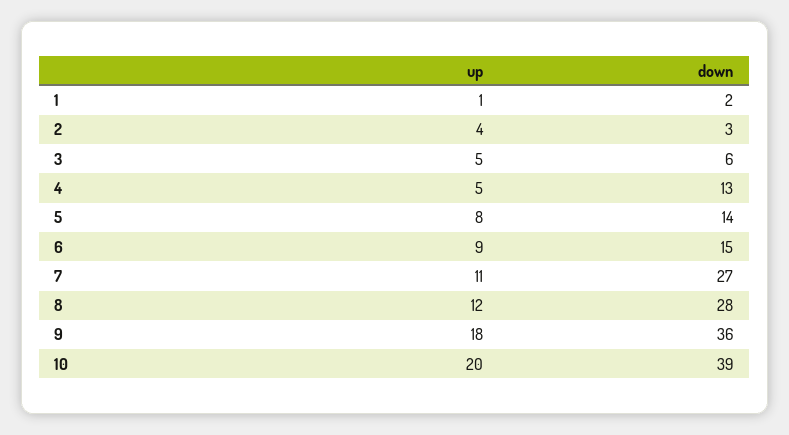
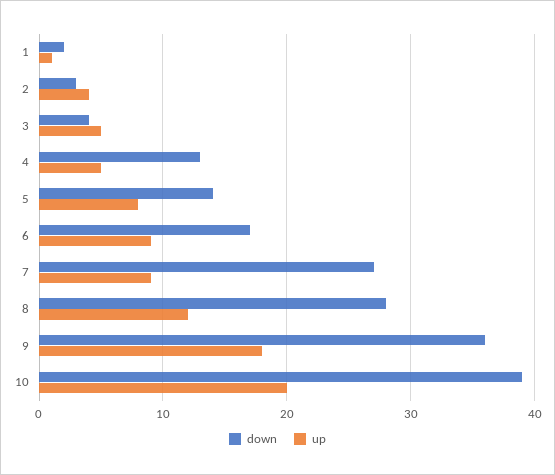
down, 3: 6 -> 4
down, 6: 15 -> 17
up, 7: 11 -> 9

